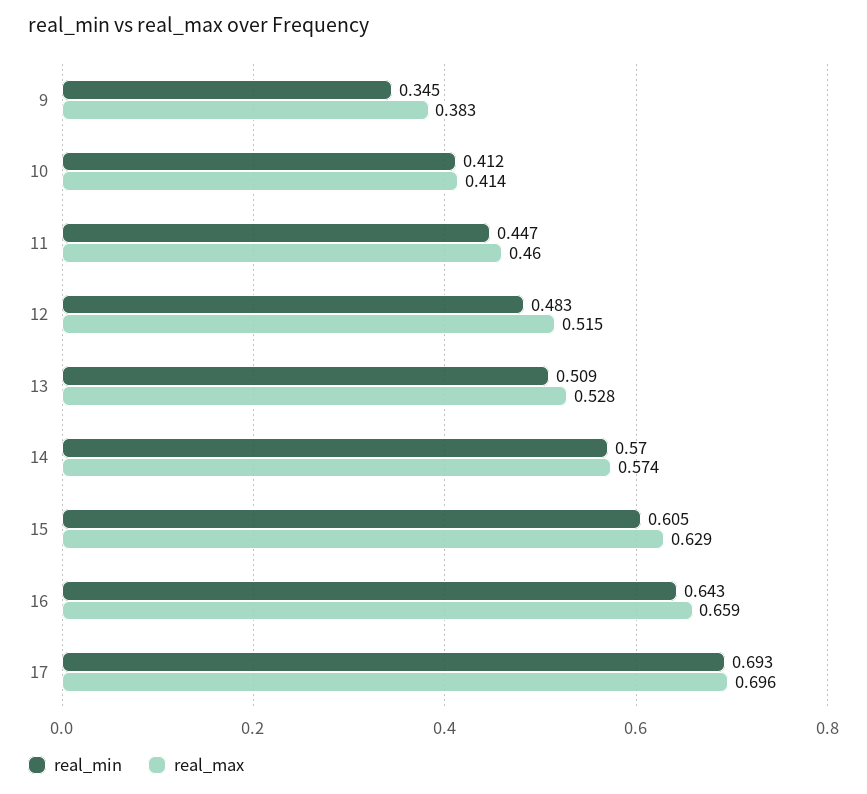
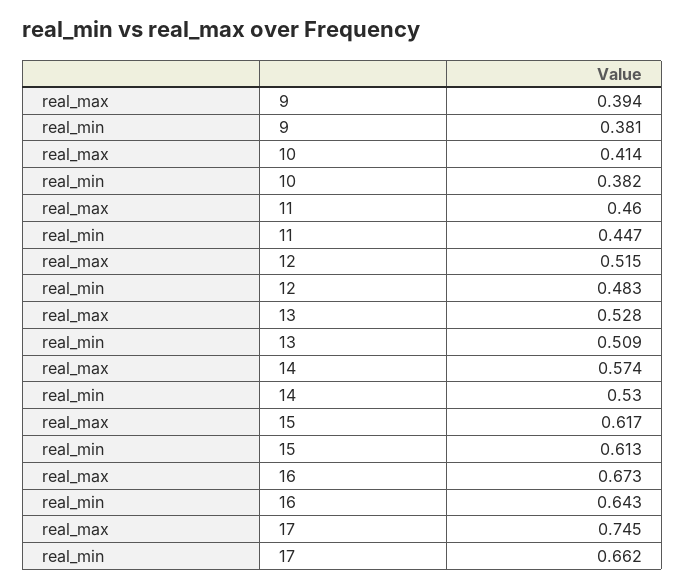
real_min, 9: 0.345 -> 0.381
real_max, 9: 0.383 -> 0.394
real_min, 10: 0.412 -> 0.382
real_min, 14: 0.57 -> 0.53
real_min, 15: 0.605 -> 0.613
real_max, 15: 0.629 -> 0.617
real_max, 16: 0.659 -> 0.673
real_min, 17: 0.693 -> 0.662
real_max, 17: 0.696 -> 0.745

